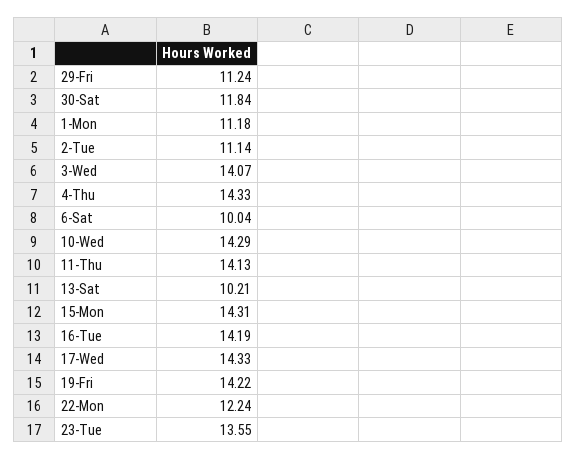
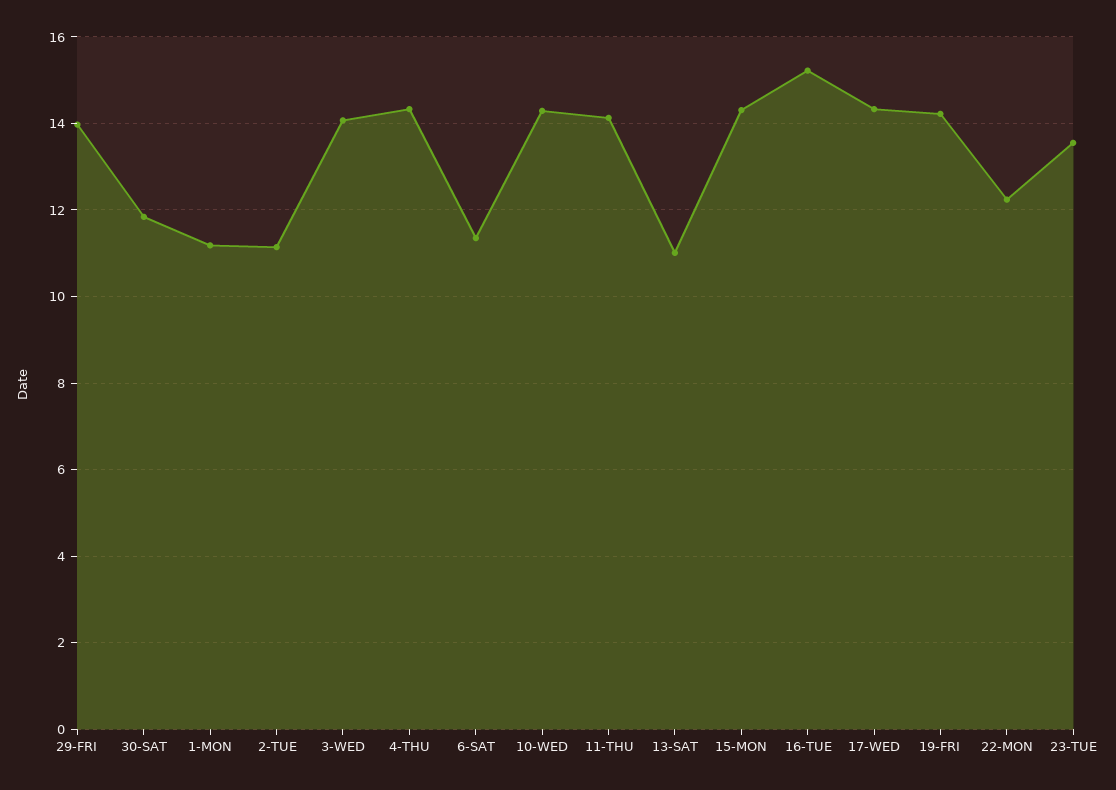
29-Fri: 11.24 -> 14
6-Sat: 10.04 -> 11.4
13-Sat: 10.21 -> 11
16-Tue: 14.19 -> 15.2

